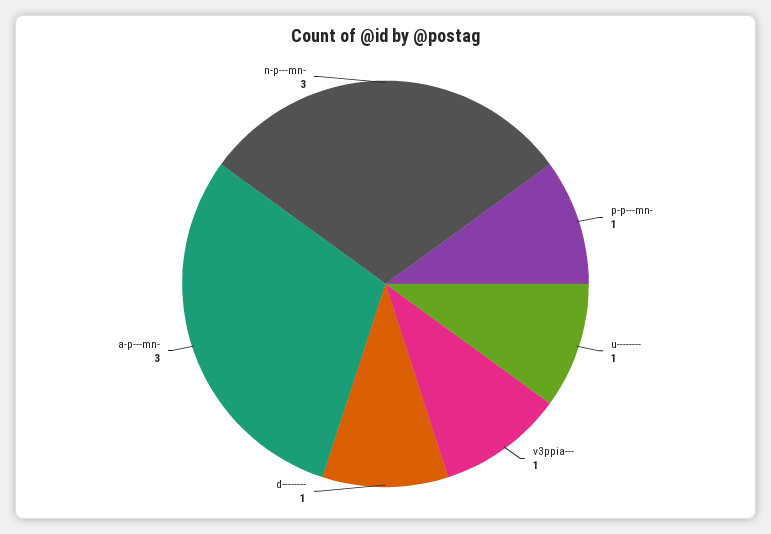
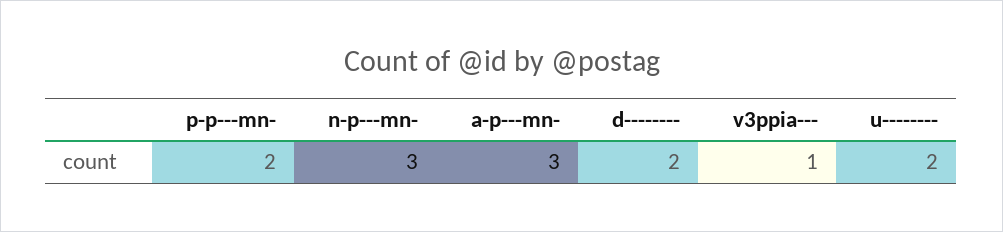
p-p---mn-: 1 -> 2
u--------: 1 -> 2
d--------: 1 -> 2

